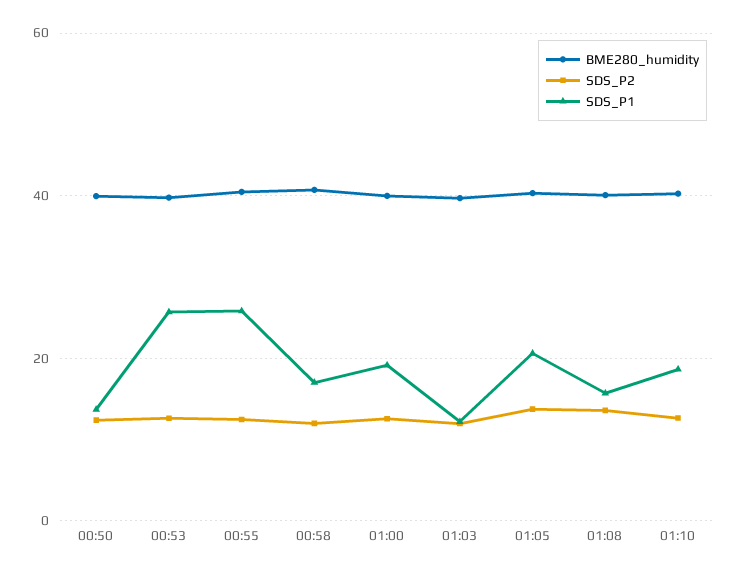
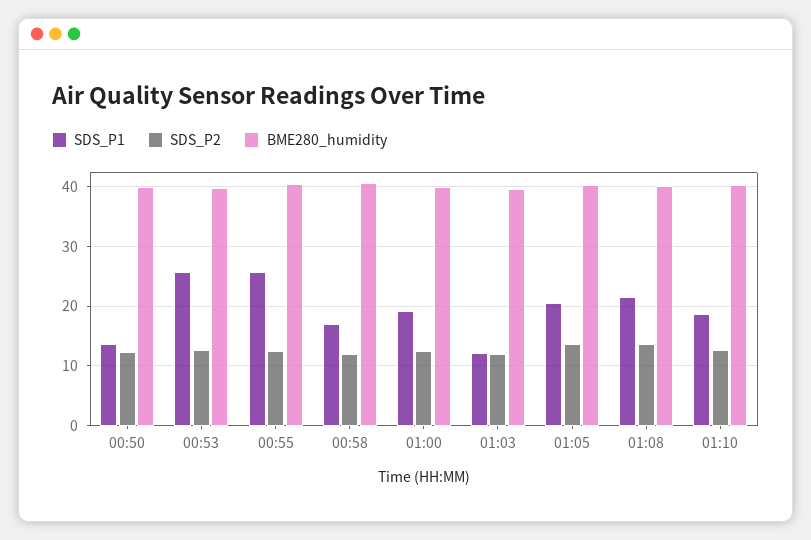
SDS_P1, 01:08: 16 -> 22

